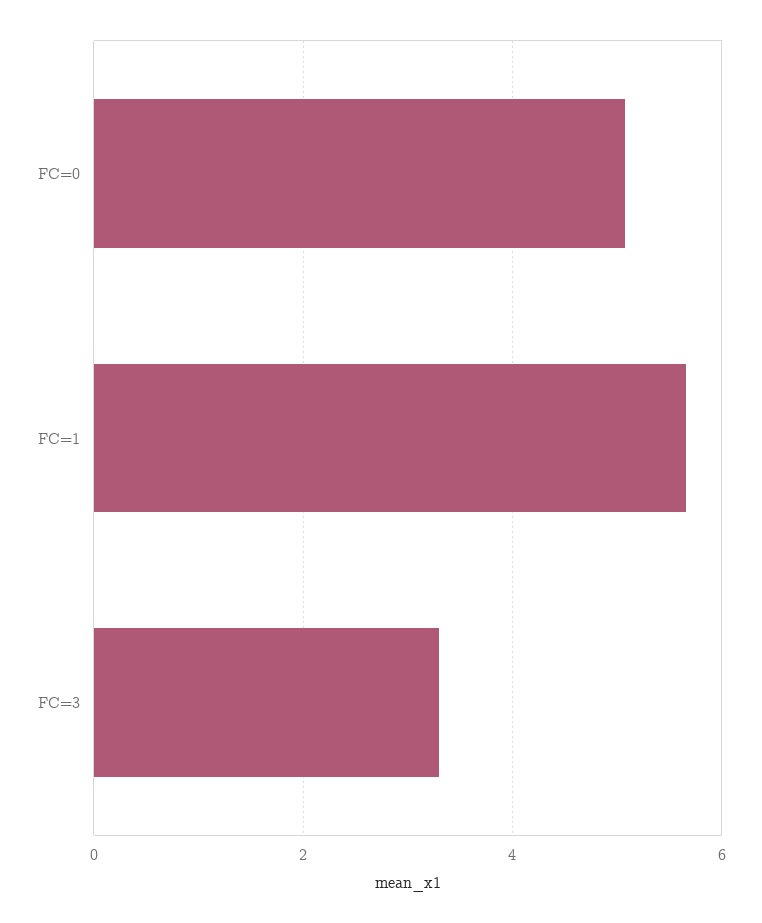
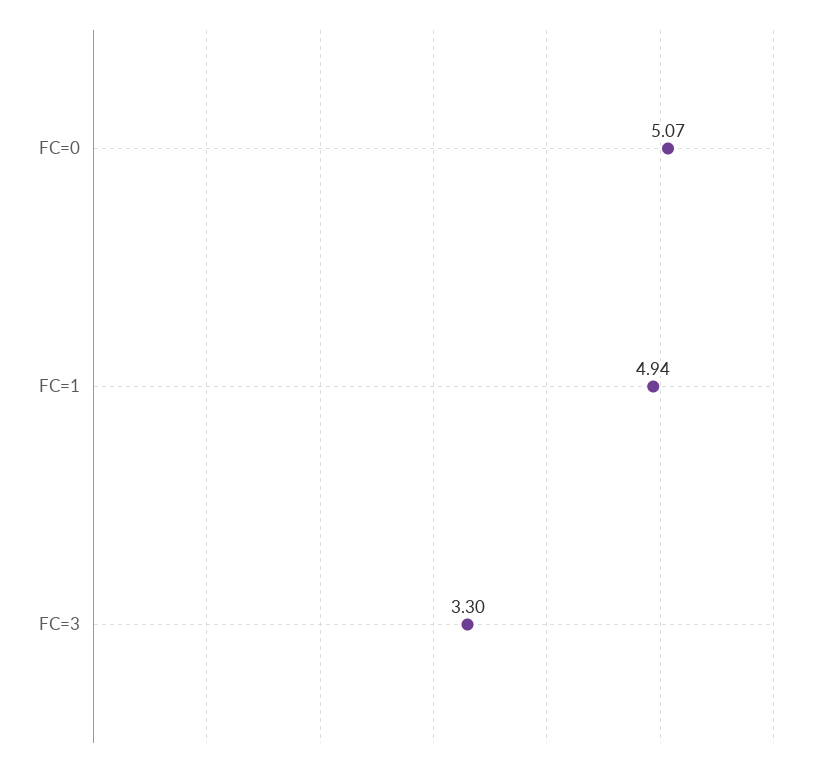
FC=1: 5.6 -> 4.94

